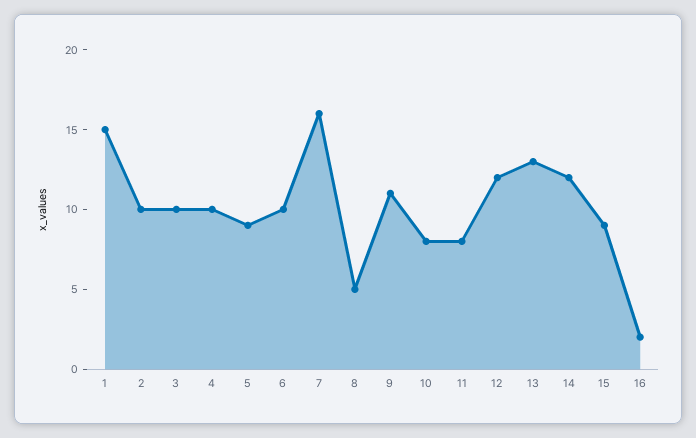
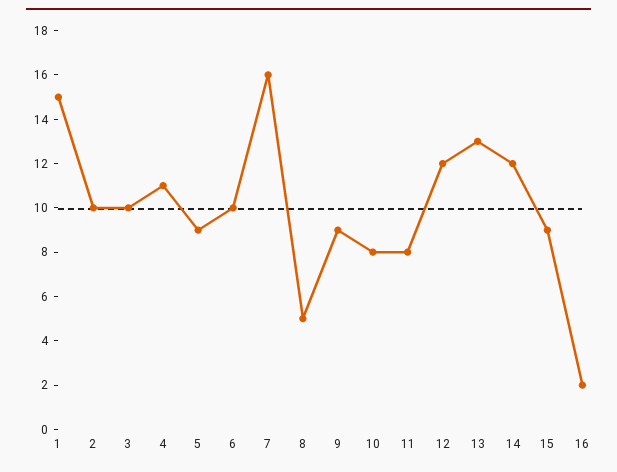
4: 10 -> 11
9: 11 -> 9

